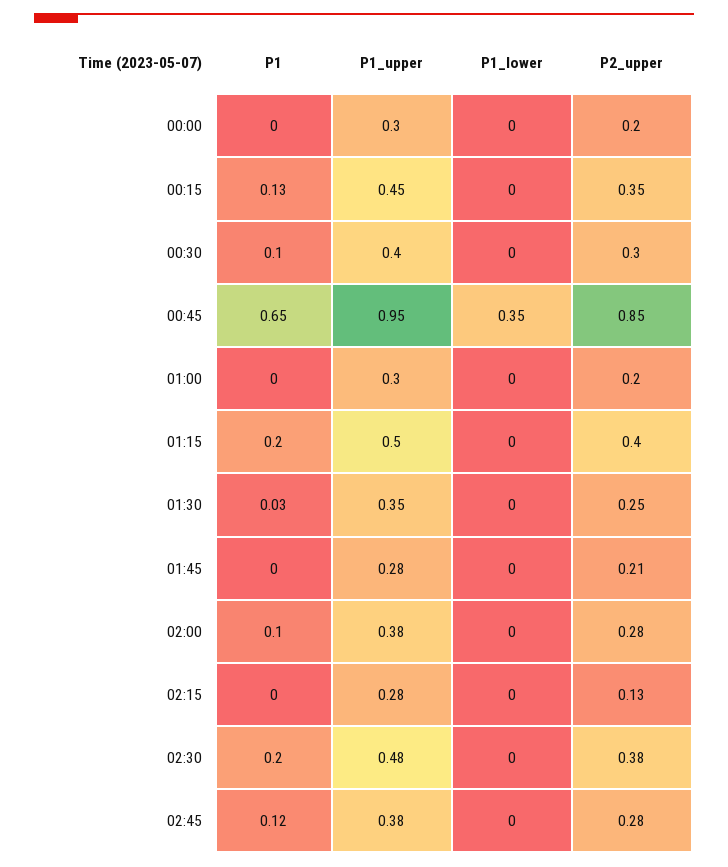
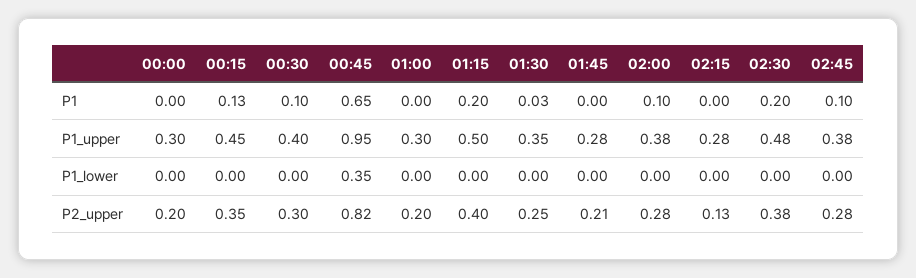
P2_upper, 00:45: 0.85 -> 0.82
P1, 02:45: 0.12 -> 0.1

